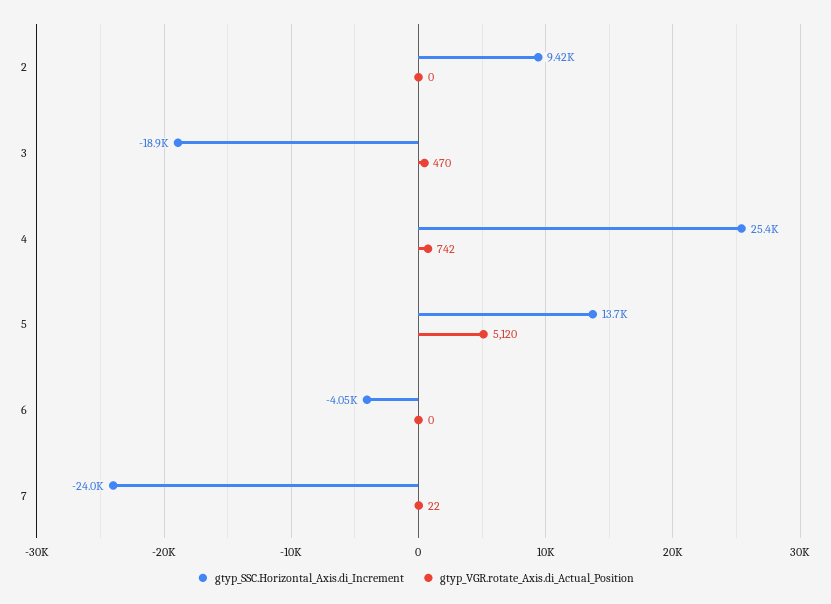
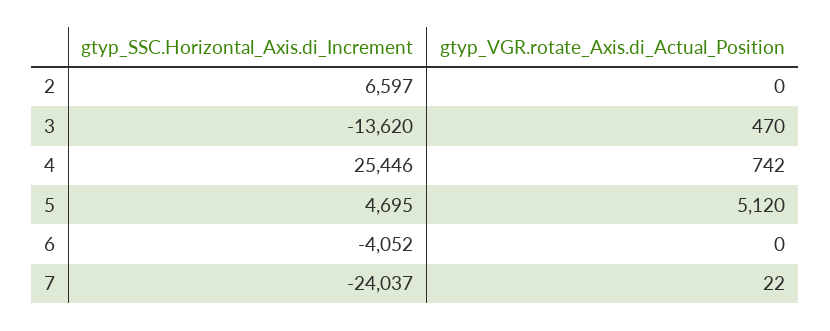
gtyp_SSC.Horizontal_Axis.di_Increment, 2: 9420 -> 6597
gtyp_SSC.Horizontal_Axis.di_Increment, 3: -18900 -> -13620
gtyp_SSC.Horizontal_Axis.di_Increment, 5: 13700 -> 4695

